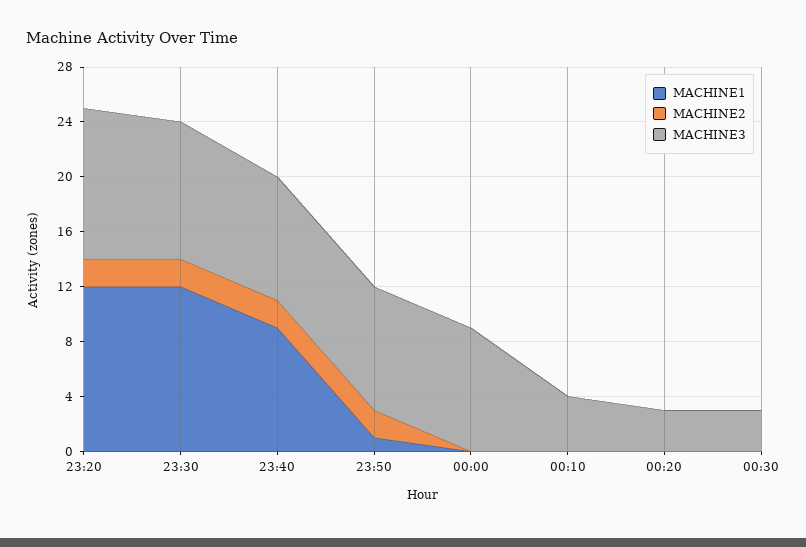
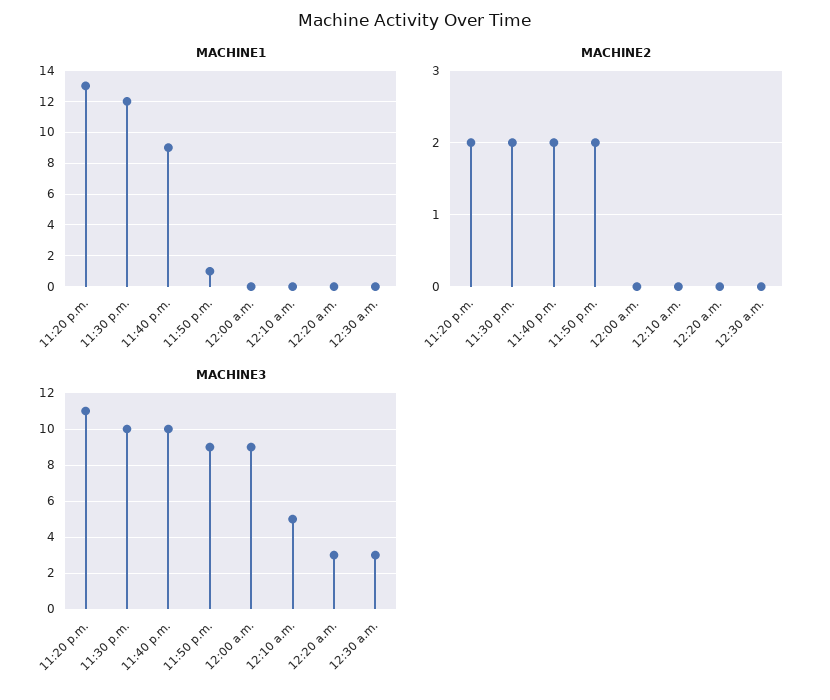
MACHINE1, 23:20: 12 -> 13
MACHINE3, 23:40: 9 -> 10
MACHINE3, 00:10: 4 -> 5

